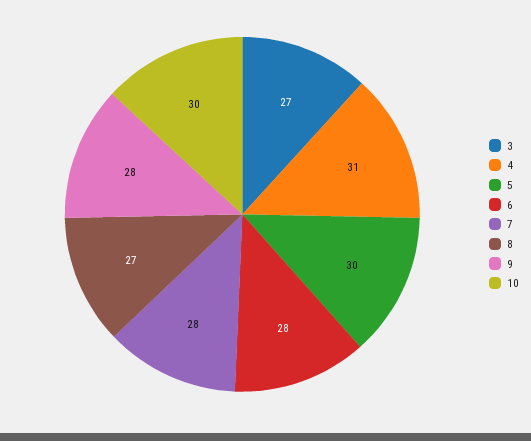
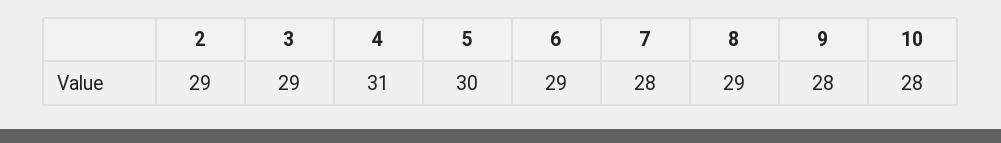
3: 27 -> 29
6: 28 -> 29
8: 27 -> 29
10: 30 -> 28
2: none -> 29

